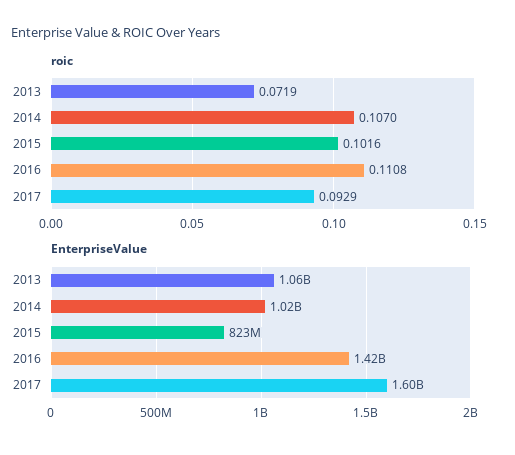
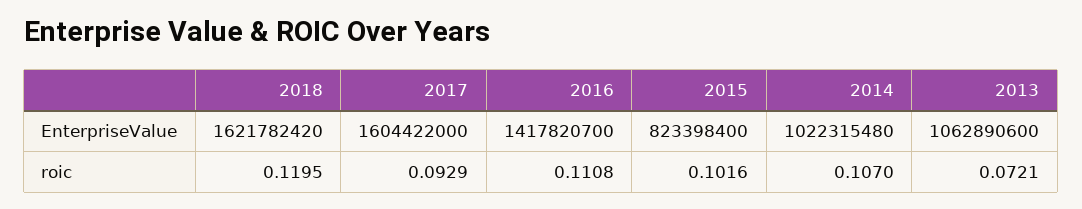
roic, 2013: 0.0719 -> 0.0721
EnterpriseValue, 2018: none -> 1621782420
roic, 2018: none -> 0.1195

